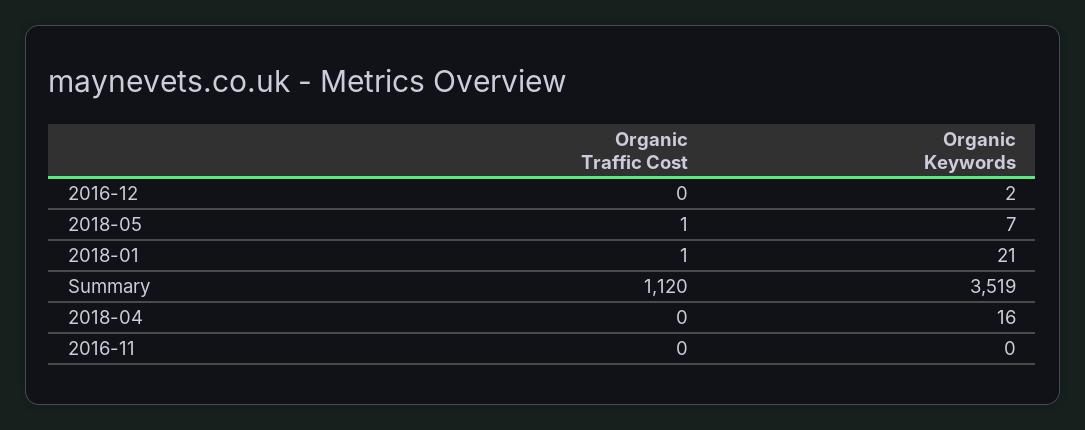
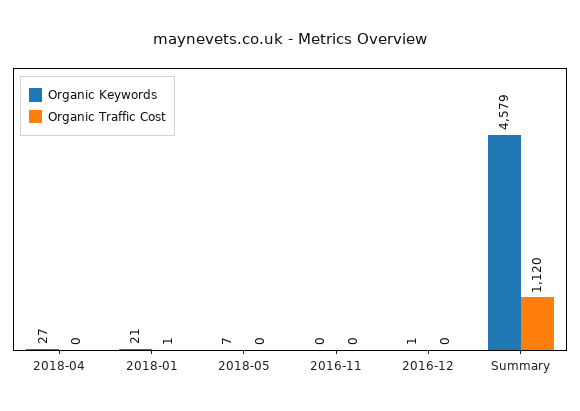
Organic Keywords, 2016-12: 2 -> 1
Organic Traffic Cost, 2018-05: 1 -> 0
Organic Keywords, Summary: 3519 -> 4579
Organic Keywords, 2018-04: 16 -> 27

